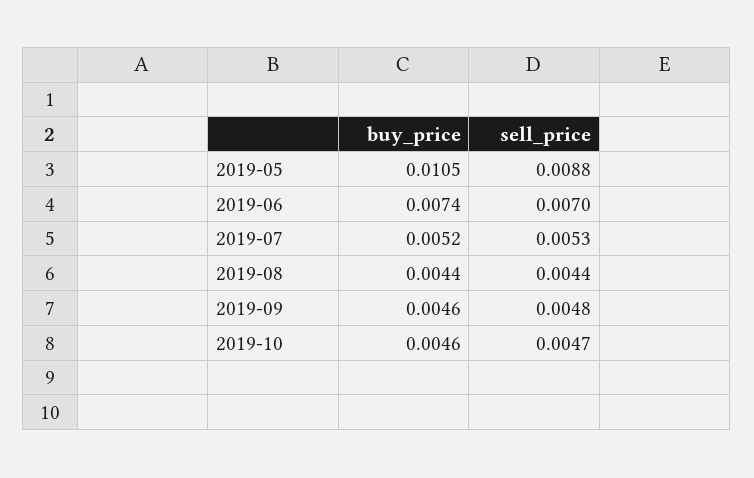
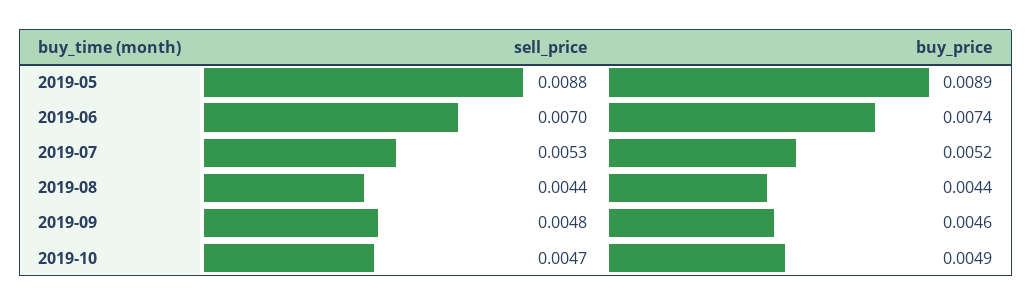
buy_price, 2019-05: 0.0105 -> 0.0089
buy_price, 2019-10: 0.0046 -> 0.0049

